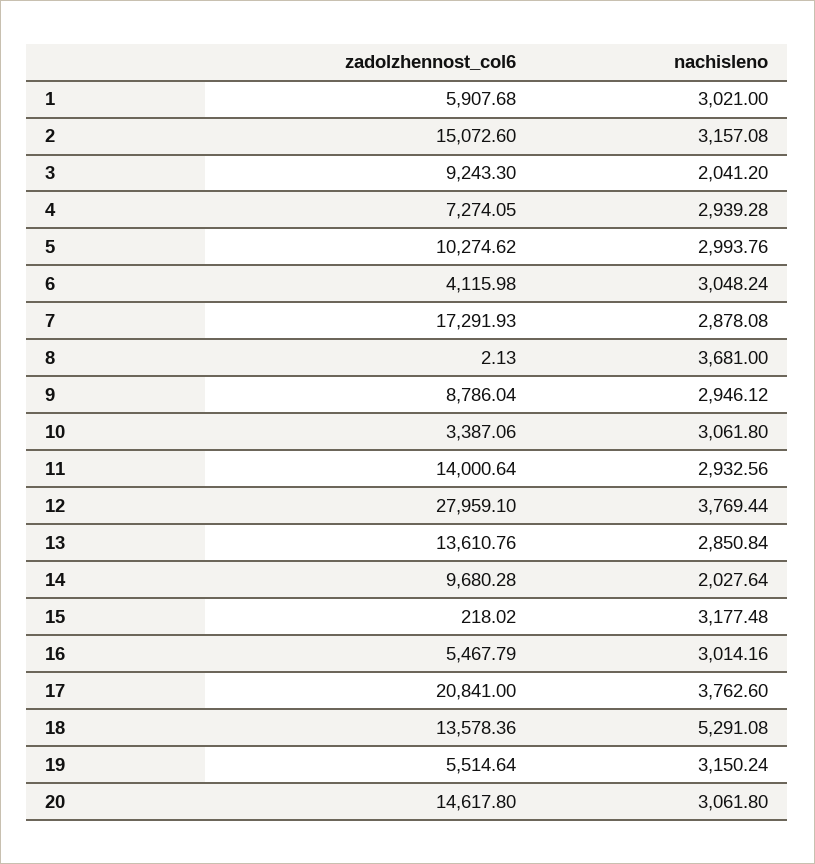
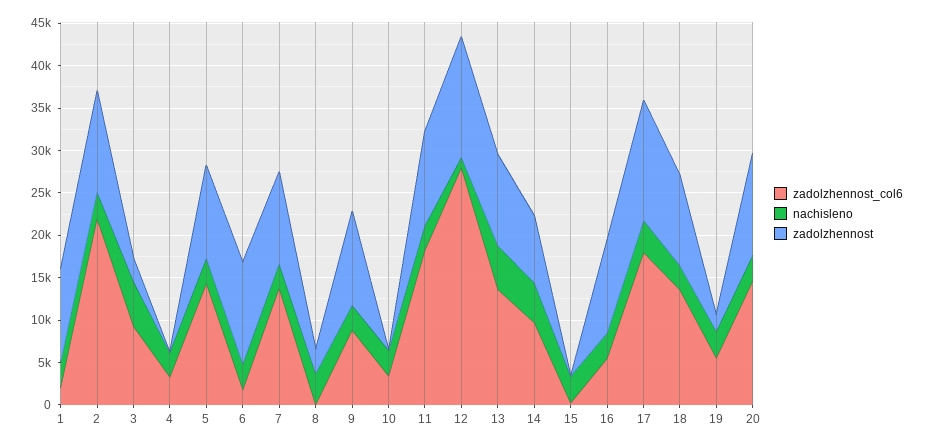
zadolzhennost_col6, 1: 5907.68 -> 2000
zadolzhennost_col6, 2: 15072.6 -> 22000
nachisleno, 3: 2041.2 -> 5000
zadolzhennost_col6, 4: 7274.05 -> 3000
zadolzhennost_col6, 5: 10274.62 -> 14000
zadolzhennost_col6, 6: 4115.98 -> 2000
zadolzhennost_col6, 7: 17291.93 -> 14000
zadolzhennost_col6, 11: 14000.64 -> 18000
nachisleno, 12: 3769.44 -> 1000
nachisleno, 13: 2850.84 -> 5000
nachisleno, 14: 2027.64 -> 5000
zadolzhennost_col6, 17: 20841 -> 18000
nachisleno, 18: 5291.08 -> 3000
zadolzhennost, 1: none -> 11000
zadolzhennost, 2: none -> 12000
zadolzhennost, 3: none -> 3000
zadolzhennost, 4: none -> 0
zadolzhennost, 5: none -> 11000
zadolzhennost, 6: none -> 12000
zadolzhennost, 7: none -> 11000
zadolzhennost, 8: none -> 3000
zadolzhennost, 9: none -> 11000
zadolzhennost, 10: none -> 0
zadolzhennost, 11: none -> 11000
zadolzhennost, 12: none -> 14000
zadolzhennost, 13: none -> 11000
zadolzhennost, 14: none -> 8000
zadolzhennost, 15: none -> 0
zadolzhennost, 16: none -> 11000
zadolzhennost, 17: none -> 14000
zadolzhennost, 18: none -> 11000
zadolzhennost, 19: none -> 2000
zadolzhennost, 20: none -> 12000

